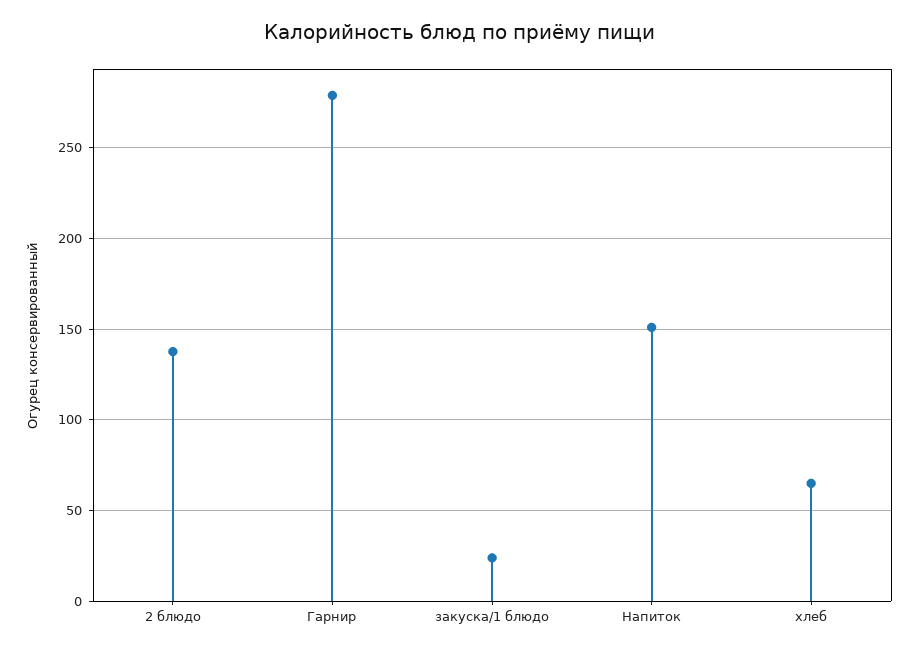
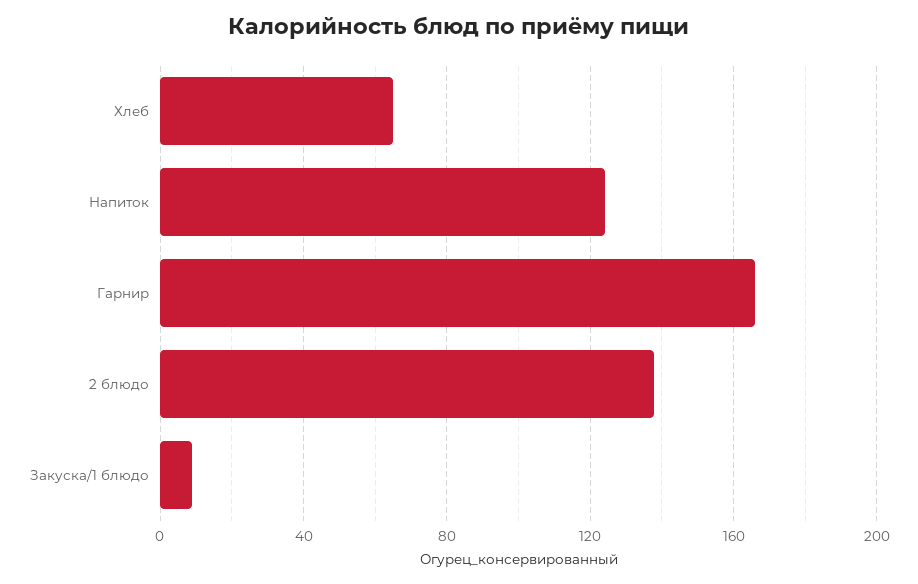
Гарнир: 280 -> 165
закуска/1 блюдо: 25 -> 10
Напиток: 150 -> 125

